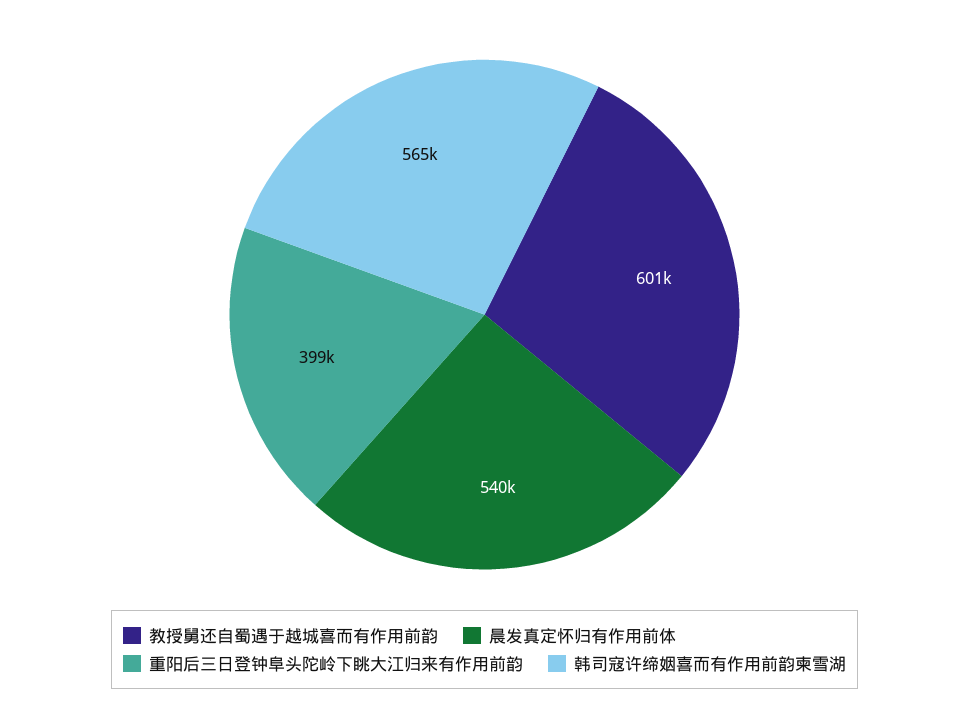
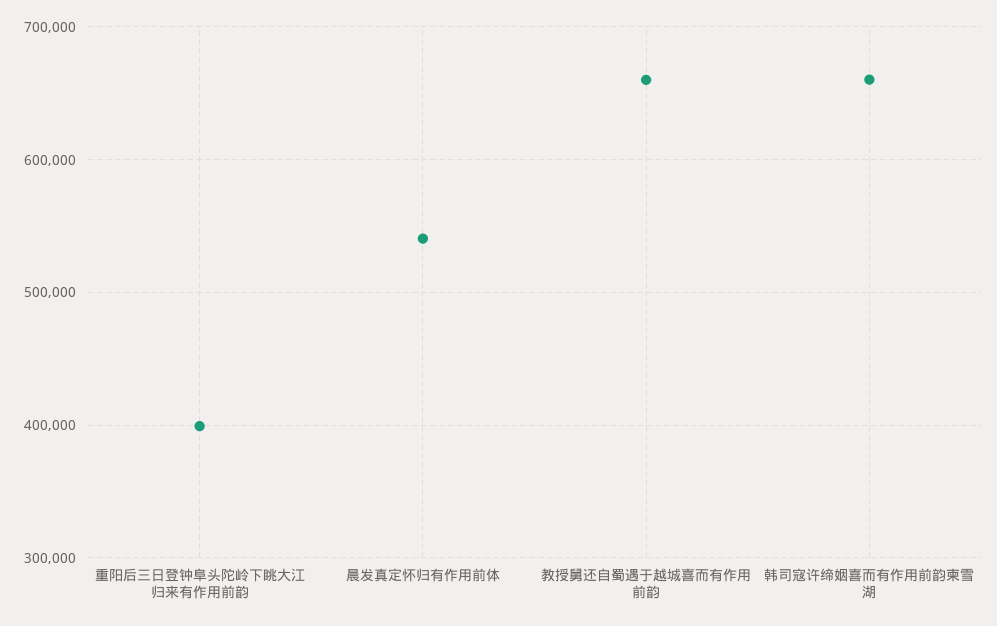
教授舅还自蜀遇于越城喜而有作用前韵: 601000 -> 660000
韩司寇许缔姻喜而有作用前韵柬雪湖: 565000 -> 660000

